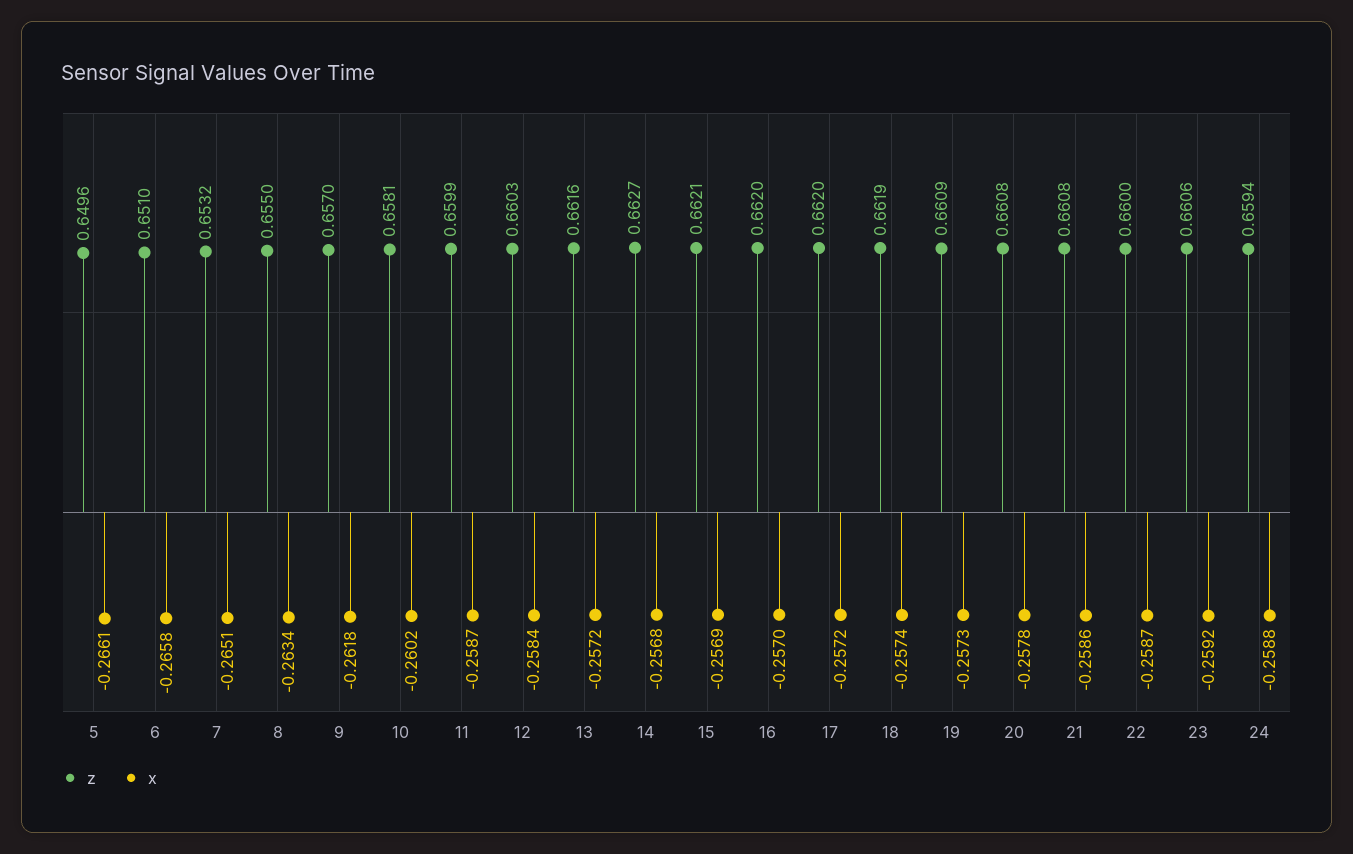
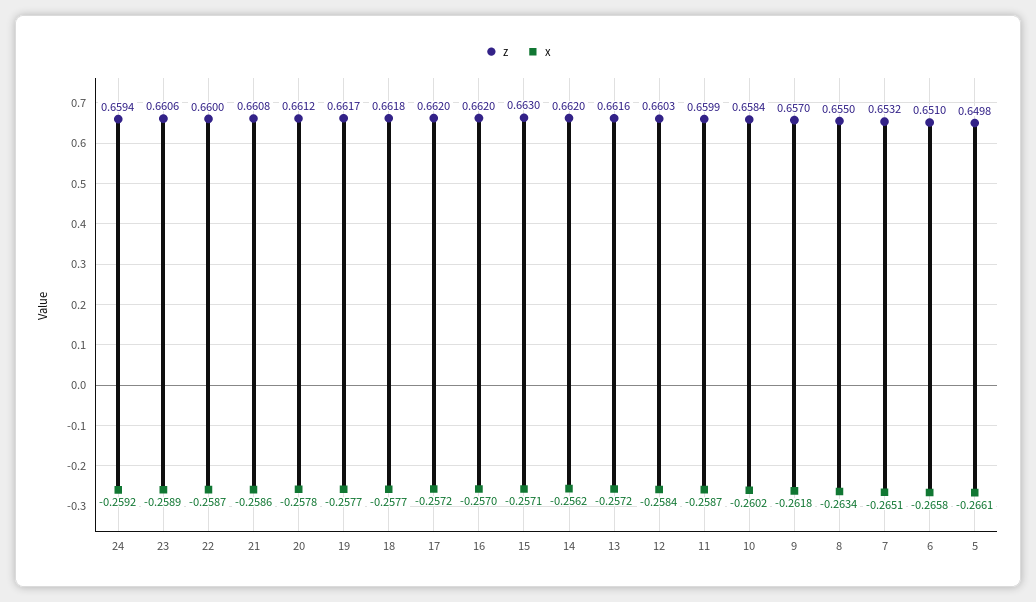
z, 5: 0.6496 -> 0.6498
z, 10: 0.6581 -> 0.6584
z, 14: 0.6627 -> 0.662
x, 14: -0.2568 -> -0.2562
z, 15: 0.6621 -> 0.663
x, 15: -0.2569 -> -0.2571
z, 18: 0.6619 -> 0.6618
x, 18: -0.2574 -> -0.2577
z, 19: 0.6609 -> 0.6617
x, 19: -0.2573 -> -0.2577
z, 20: 0.6608 -> 0.6612
x, 23: -0.2592 -> -0.2589
x, 24: -0.2588 -> -0.2592

